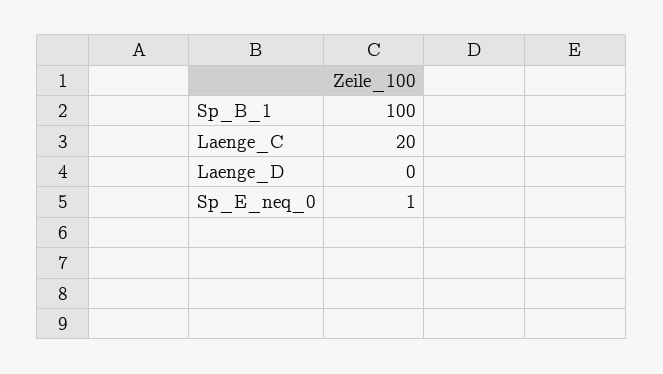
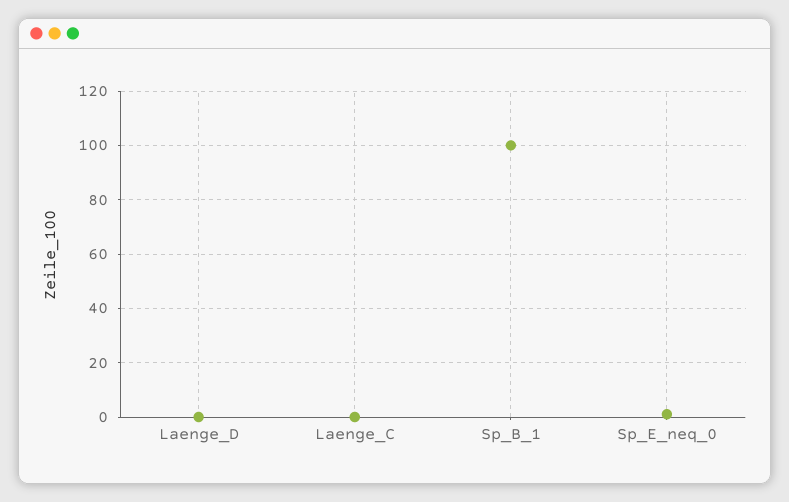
Laenge_C: 20 -> 0

